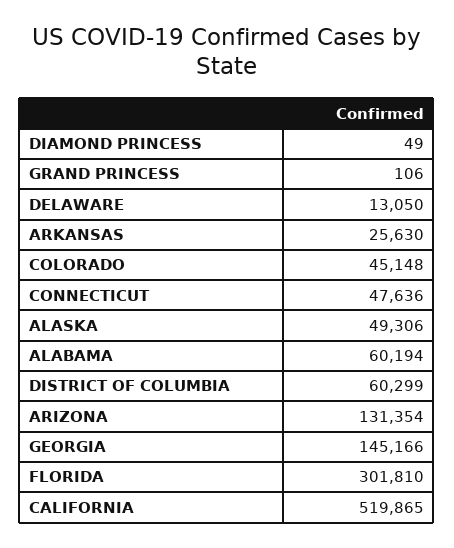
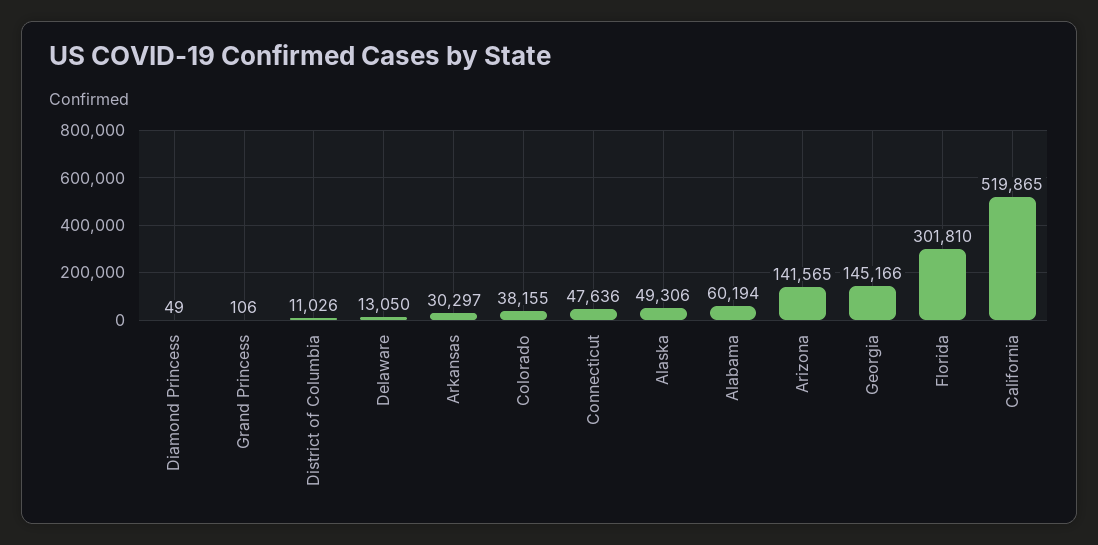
ARKANSAS: 25630 -> 30297
COLORADO: 45148 -> 38155
DISTRICT OF COLUMBIA: 60299 -> 11026
ARIZONA: 131354 -> 141565

